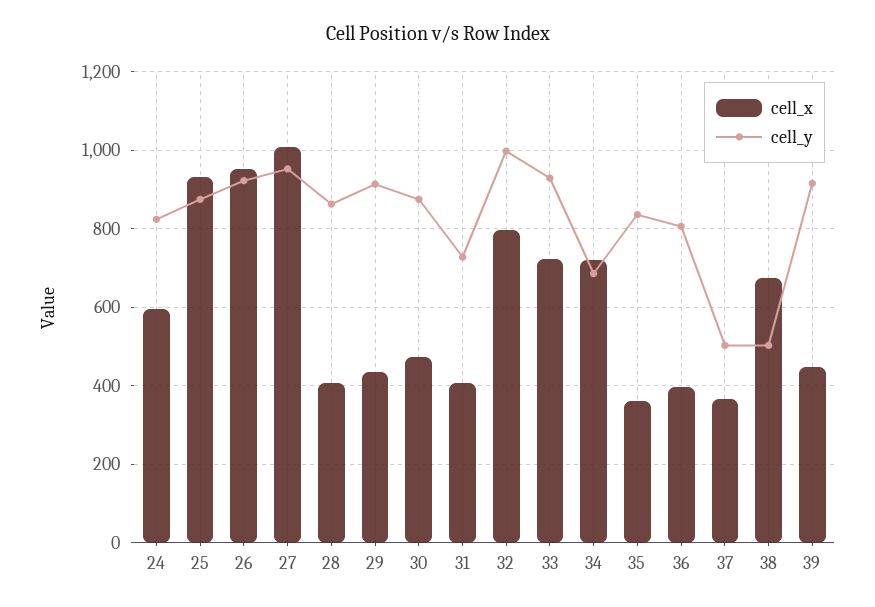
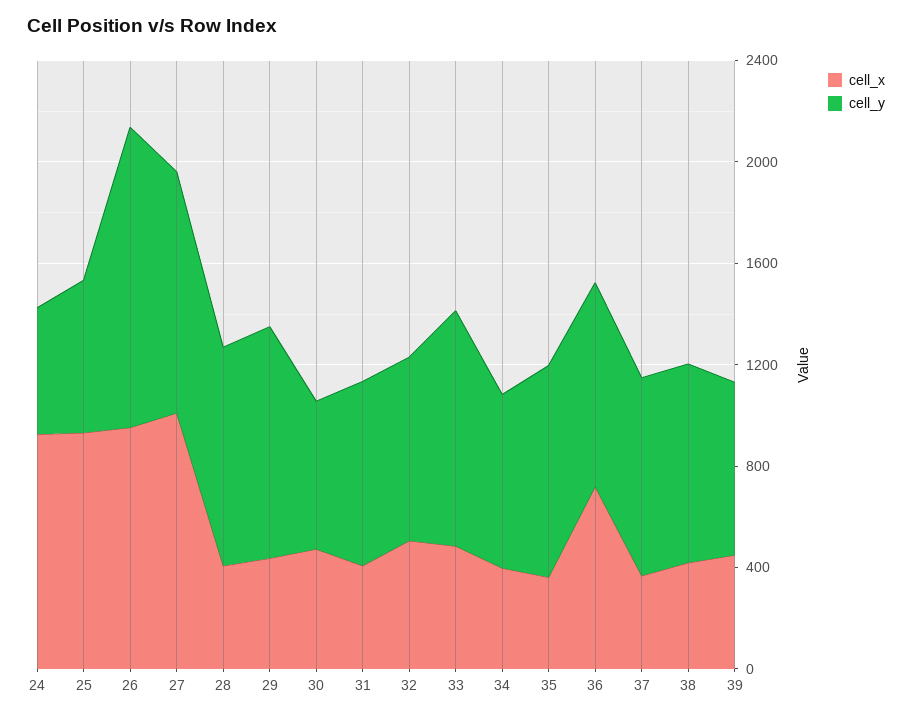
cell_x, 24: 600 -> 900
cell_y, 24: 820 -> 500
cell_y, 25: 880 -> 600
cell_y, 26: 920 -> 1200
cell_y, 30: 880 -> 600
cell_x, 32: 800 -> 500
cell_y, 32: 1000 -> 700
cell_x, 33: 720 -> 500
cell_x, 34: 720 -> 400
cell_x, 36: 400 -> 700
cell_y, 37: 500 -> 800
cell_x, 38: 680 -> 400
cell_y, 38: 500 -> 800
cell_y, 39: 920 -> 700

